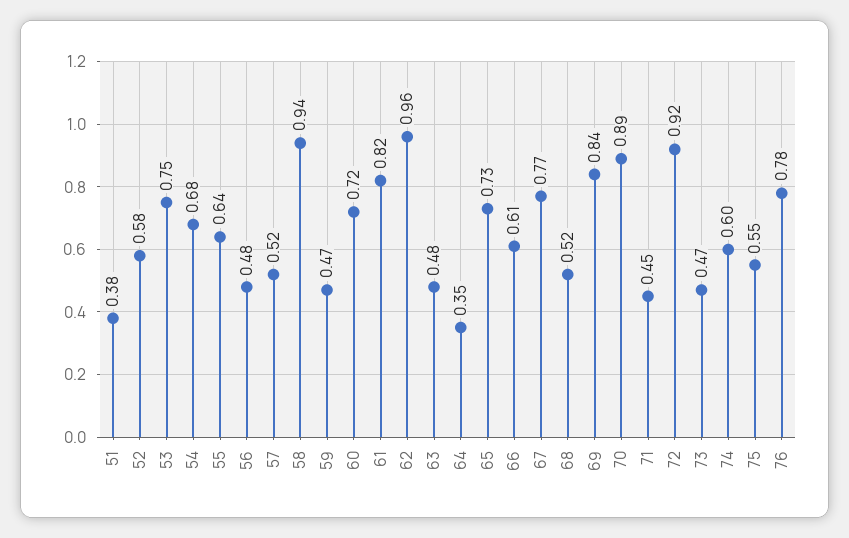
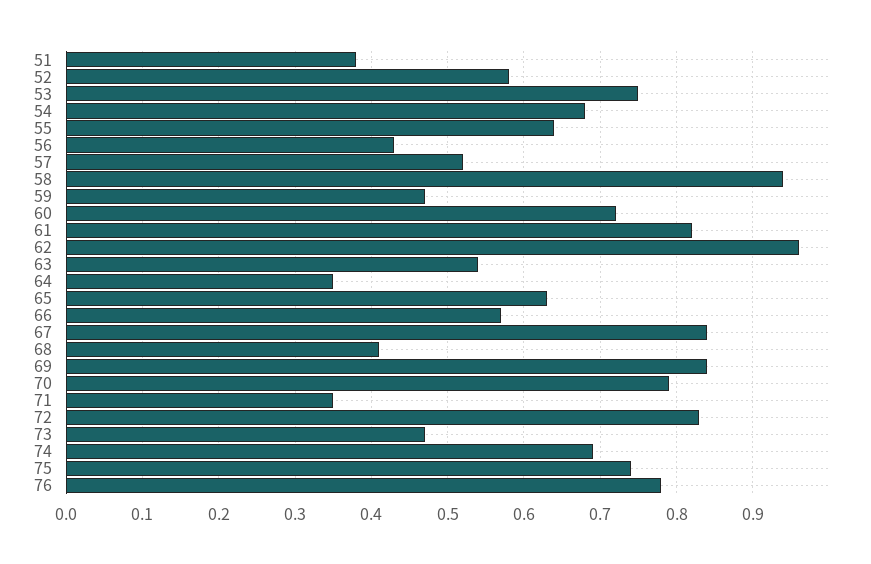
56: 0.48 -> 0.43
63: 0.48 -> 0.54
65: 0.73 -> 0.63
66: 0.61 -> 0.57
67: 0.77 -> 0.84
68: 0.52 -> 0.41
70: 0.89 -> 0.79
71: 0.45 -> 0.35
72: 0.92 -> 0.83
74: 0.6 -> 0.69
75: 0.55 -> 0.74

